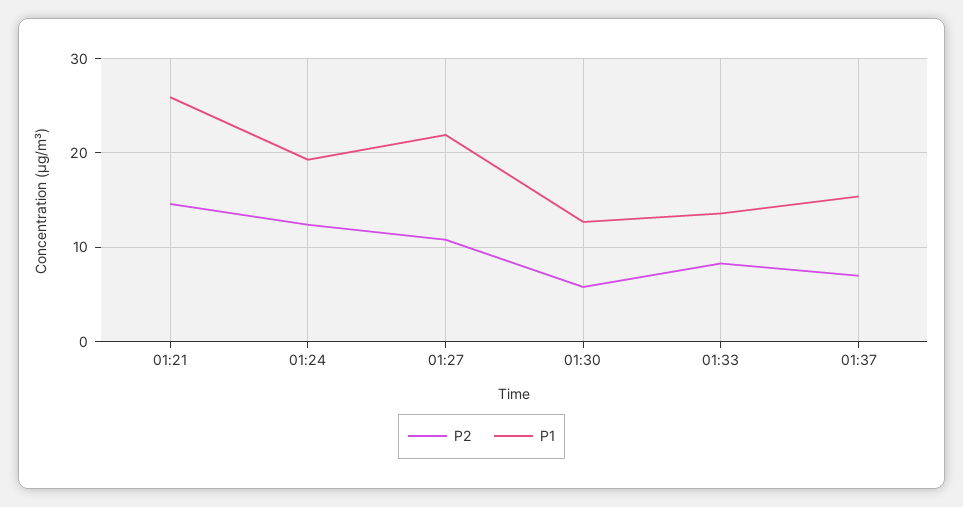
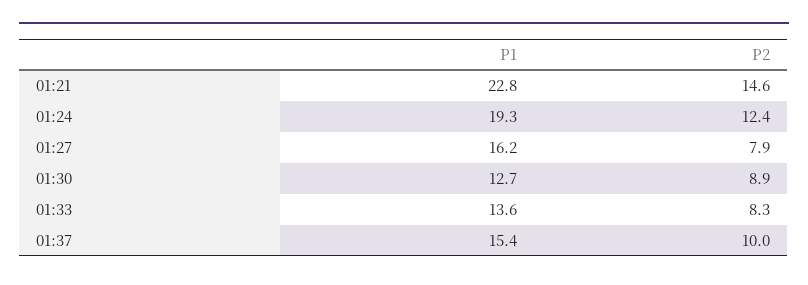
P1, 01:21: 26 -> 22.8
P2, 01:27: 11 -> 7.9
P1, 01:27: 22 -> 16.2
P2, 01:30: 6 -> 8.9
P2, 01:37: 7 -> 10

